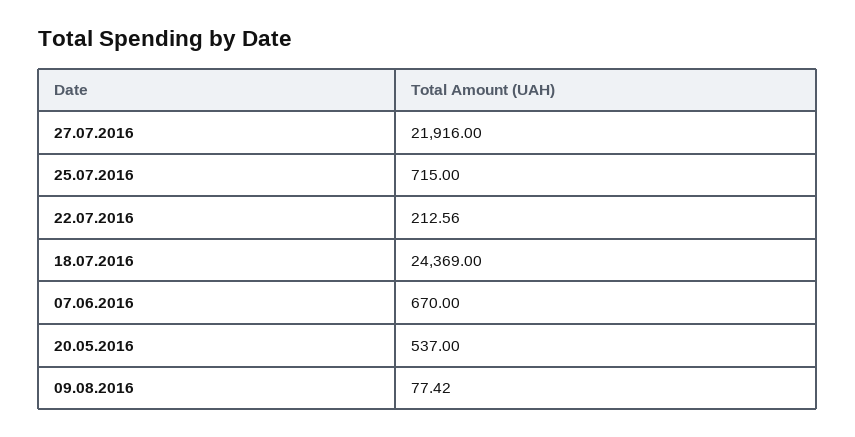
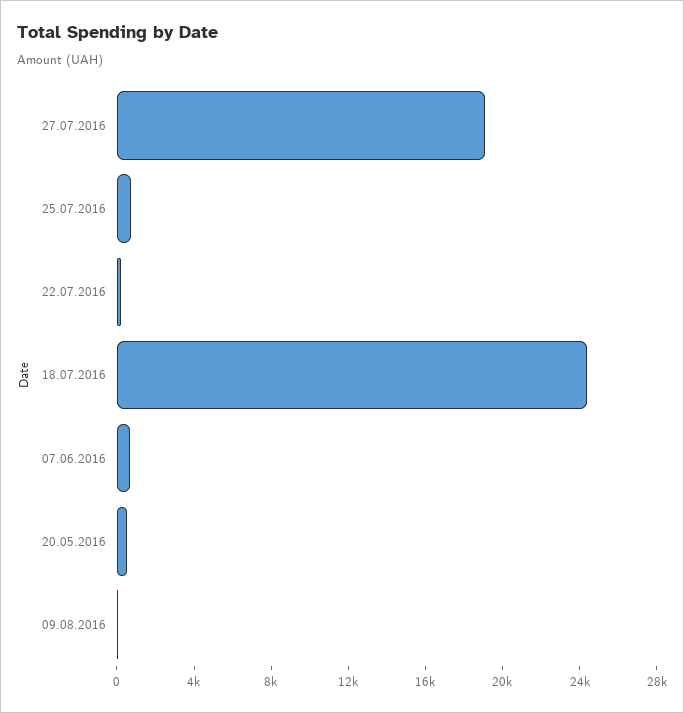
27.07.2016: 21916 -> 19000

